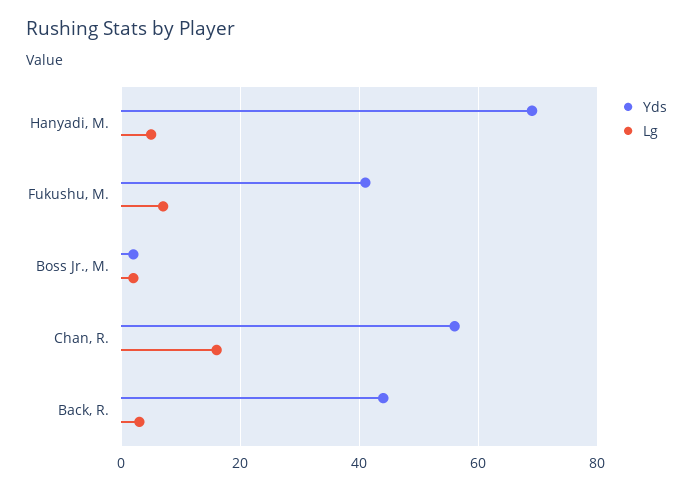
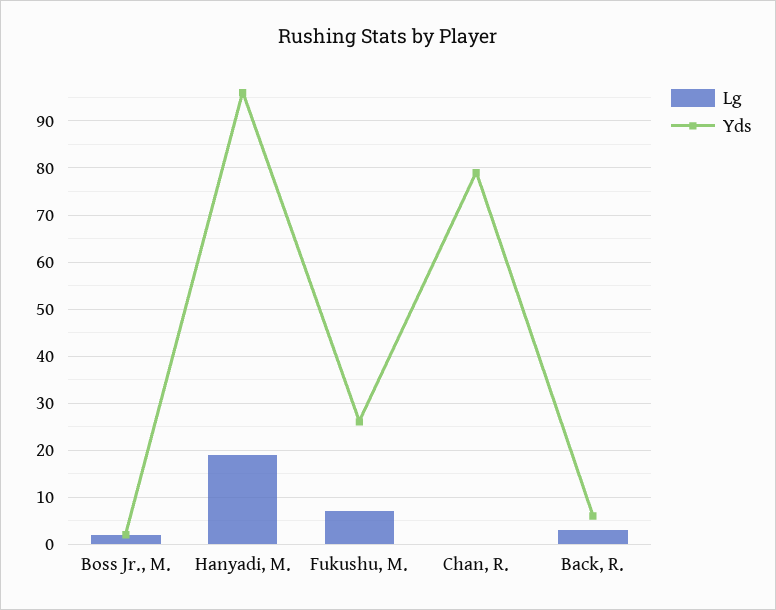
Yds, Hanyadi, M.: 70 -> 95
Lg, Hanyadi, M.: 5 -> 20
Yds, Fukushu, M.: 40 -> 25
Yds, Chan, R.: 55 -> 80
Lg, Chan, R.: 15 -> 0
Yds, Back, R.: 45 -> 5

